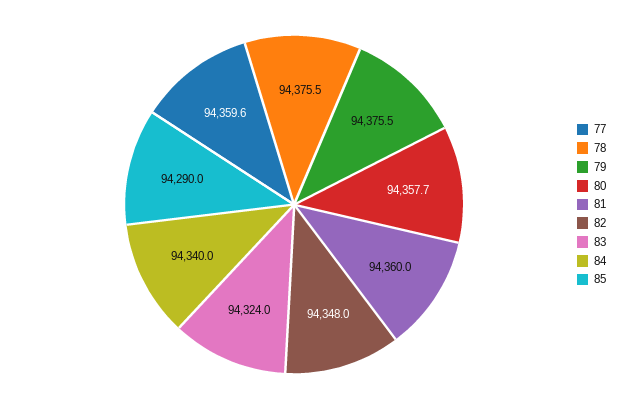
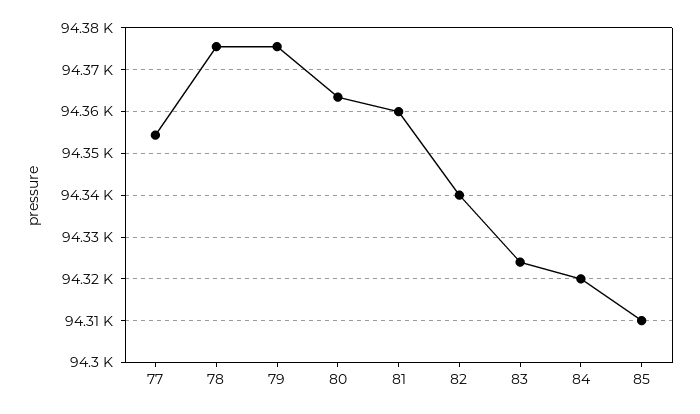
77: 94359.6 -> 94354
80: 94357.7 -> 94364
82: 94348 -> 94340
84: 94340 -> 94320
85: 94290 -> 94310

